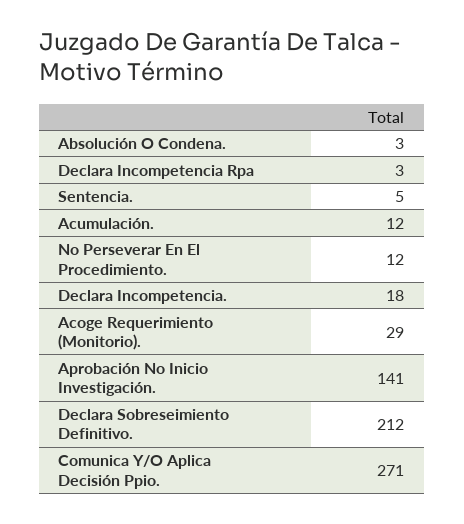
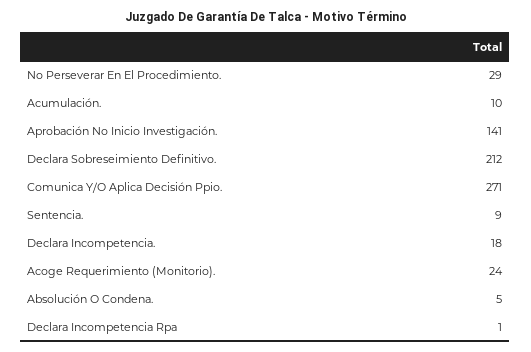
Absolución O Condena.: 3 -> 5
Declara Incompetencia Rpa: 3 -> 1
Sentencia.: 5 -> 9
Acumulación.: 12 -> 10
No Perseverar En El Procedimiento.: 12 -> 29
Acoge Requerimiento (Monitorio).: 29 -> 24

